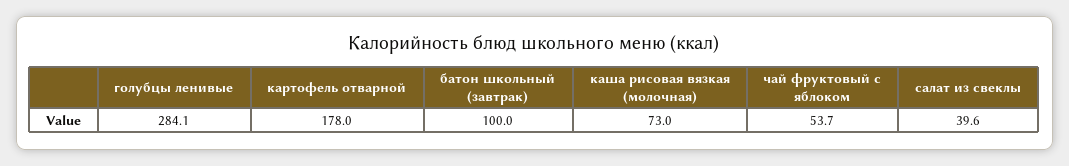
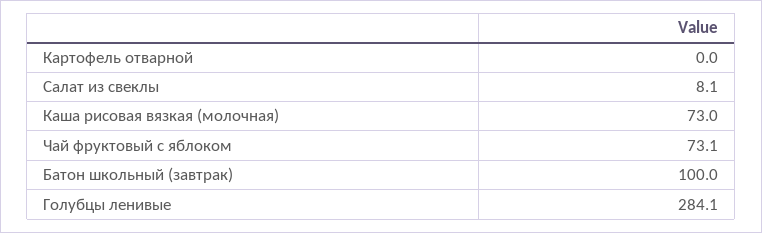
картофель отварной: 178 -> 0
чай фруктовый с яблоком: 53.7 -> 73.1
салат из свеклы: 39.6 -> 8.1

